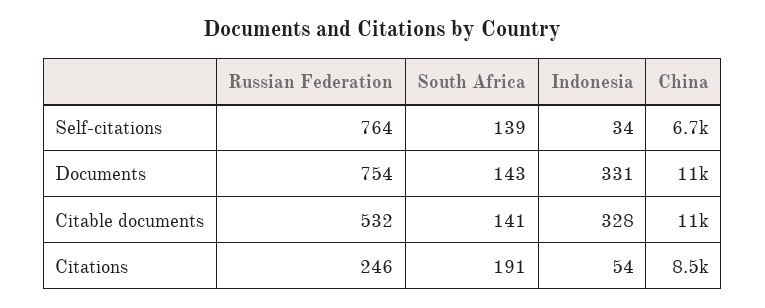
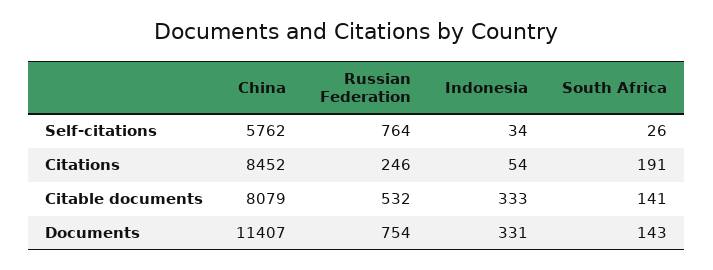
South Africa, Self-citations: 139 -> 26
China, Self-citations: 6700 -> 5762
Indonesia, Citable documents: 328 -> 333
China, Citable documents: 11000 -> 8079

